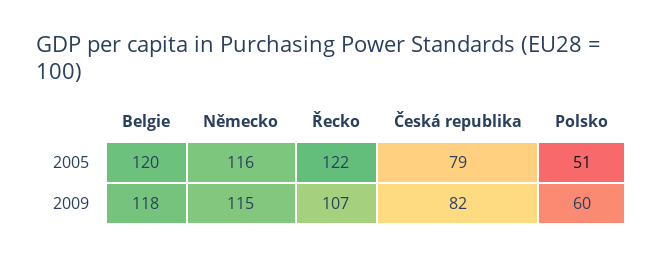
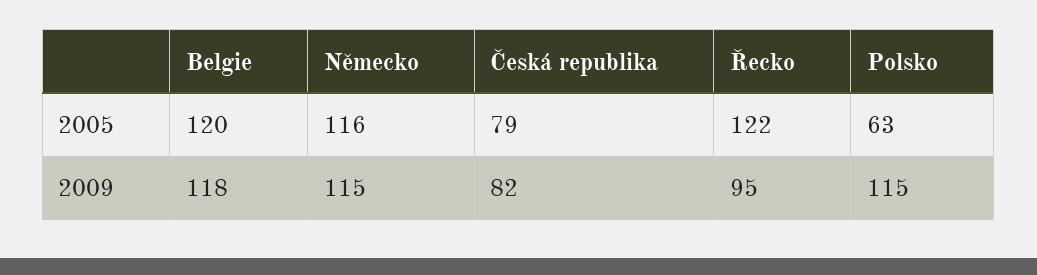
Polsko, 2005: 51 -> 63
Řecko, 2009: 107 -> 95
Polsko, 2009: 60 -> 115

